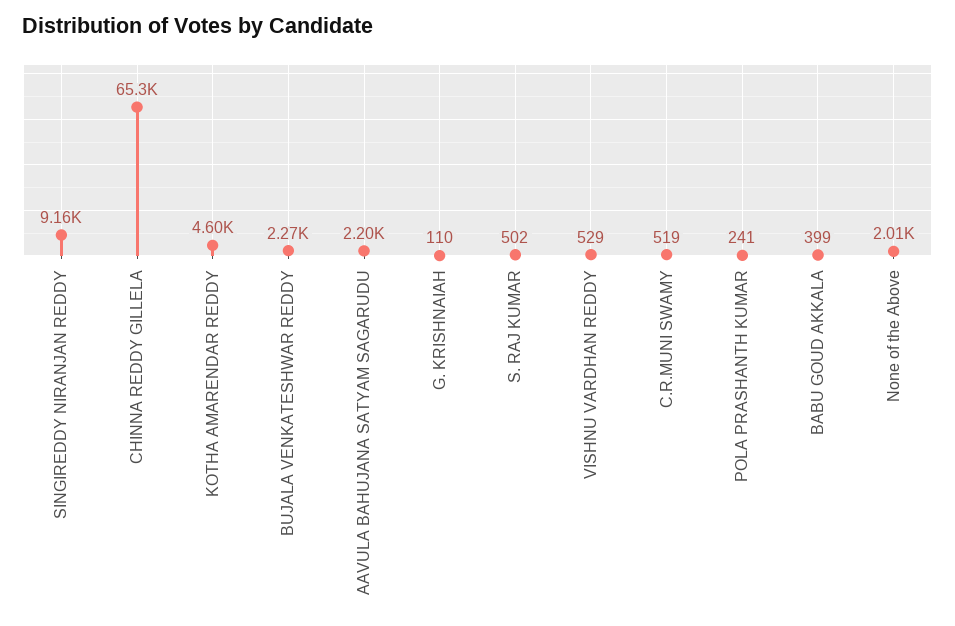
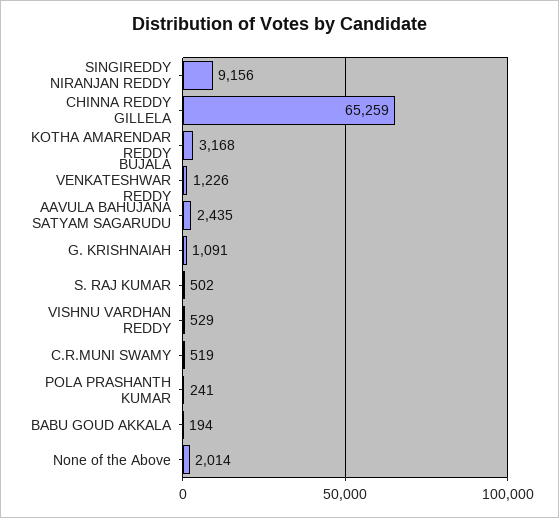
KOTHA AMARENDAR REDDY: 4600 -> 3168
BUJALA VENKATESHWAR REDDY: 2270 -> 1226
AAVULA BAHUJANA SATYAM SAGARUDU: 2200 -> 2435
G. KRISHNAIAH: 110 -> 1091
BABU GOUD AKKALA: 399 -> 194

